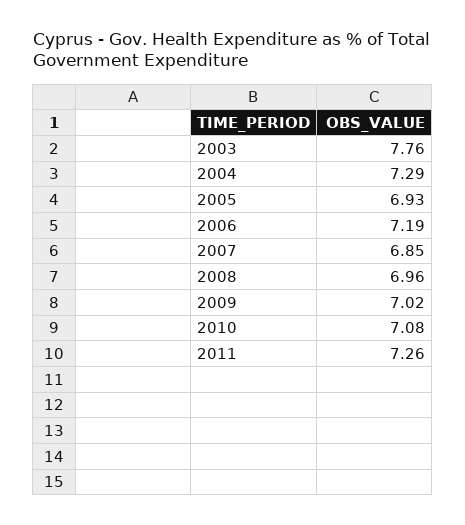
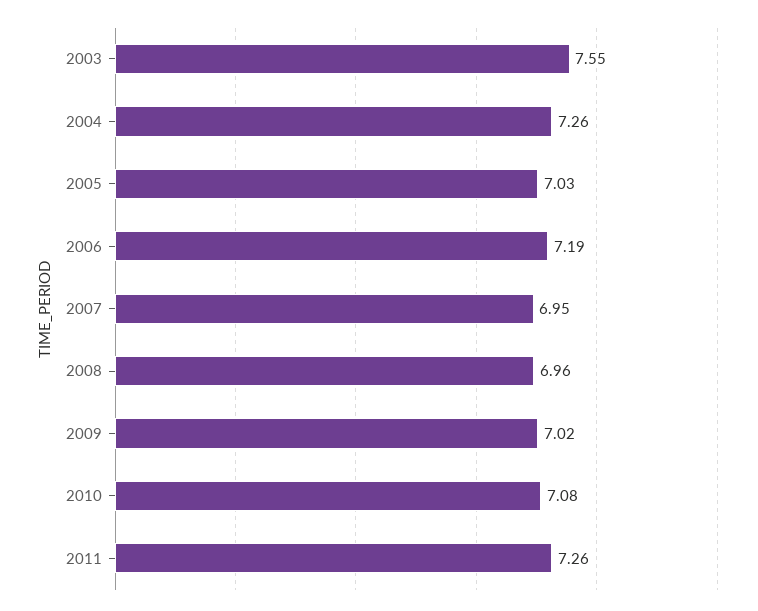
2003: 7.76 -> 7.55
2004: 7.29 -> 7.26
2005: 6.93 -> 7.03
2007: 6.85 -> 6.95

